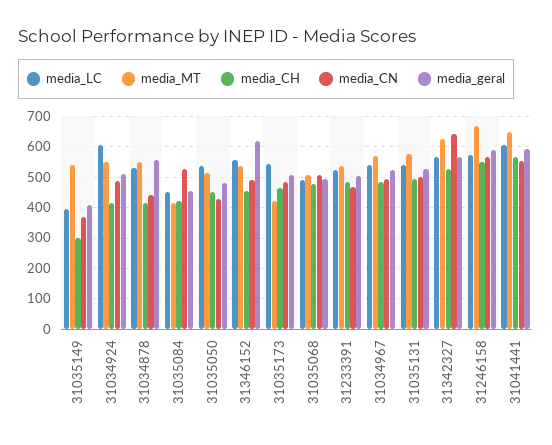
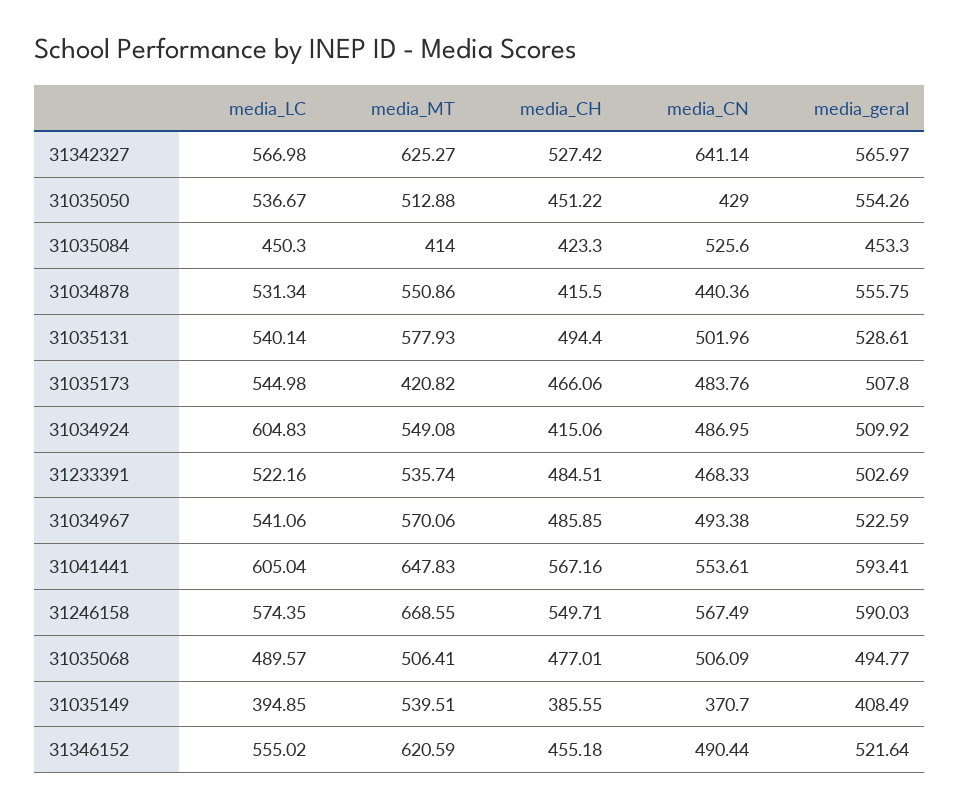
media_CH, 31035149: 300 -> 385.55
media_geral, 31035050: 480 -> 554.26
media_MT, 31346152: 540 -> 620.59
media_geral, 31346152: 620 -> 521.64

